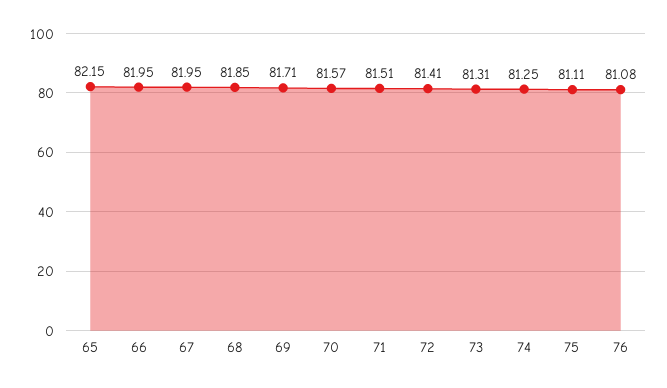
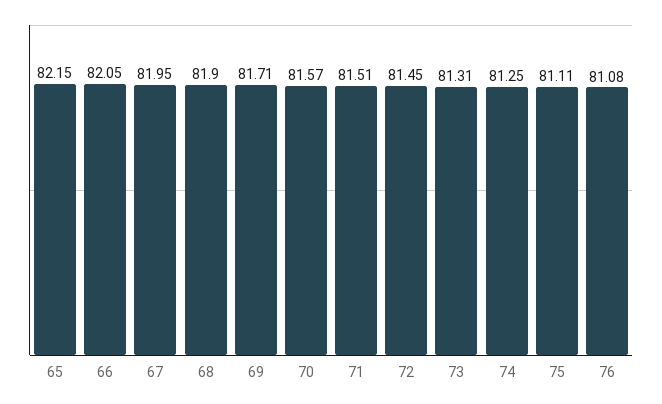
66: 81.95 -> 82.05
68: 81.85 -> 81.9
72: 81.41 -> 81.45

